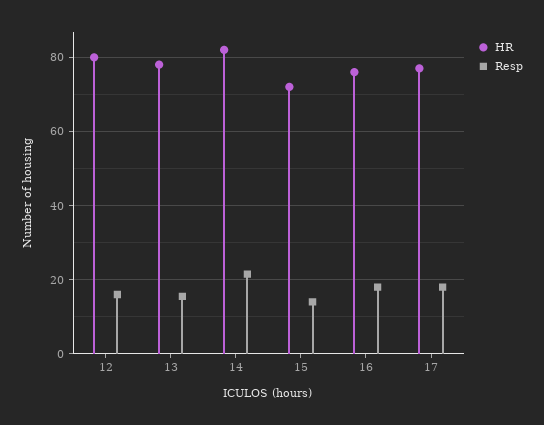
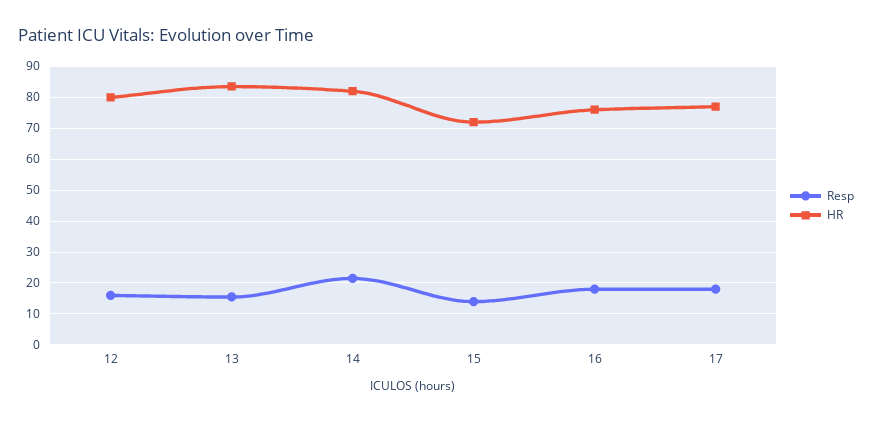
HR, 13: 78 -> 84

